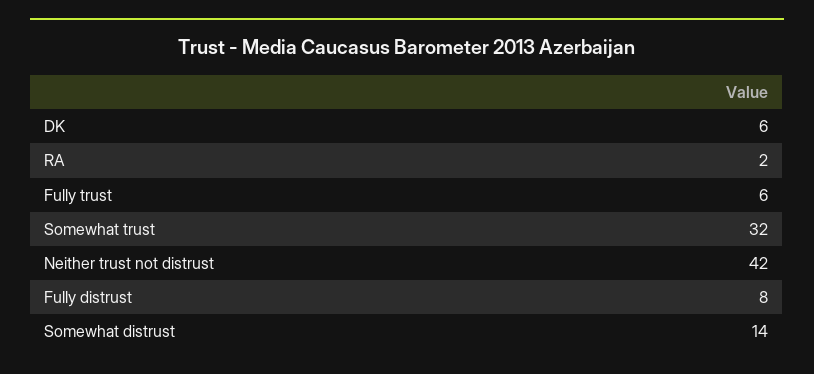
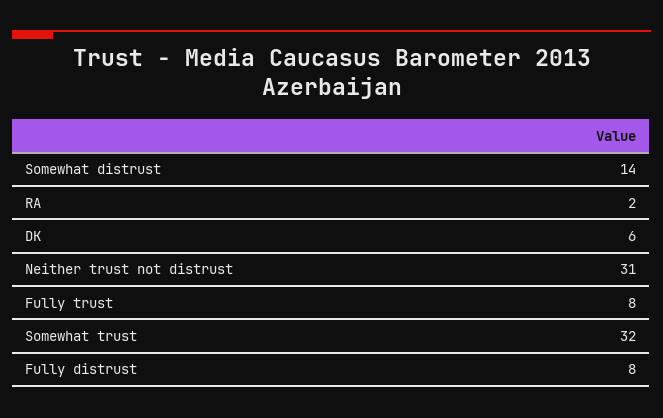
Fully trust: 6 -> 8
Neither trust not distrust: 42 -> 31

